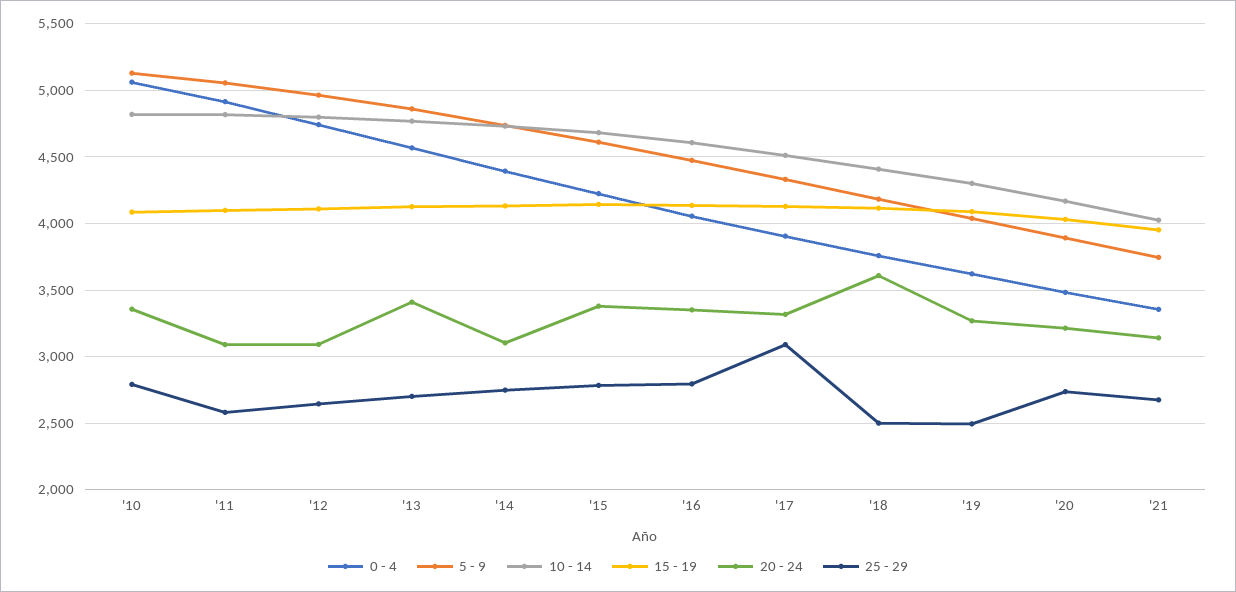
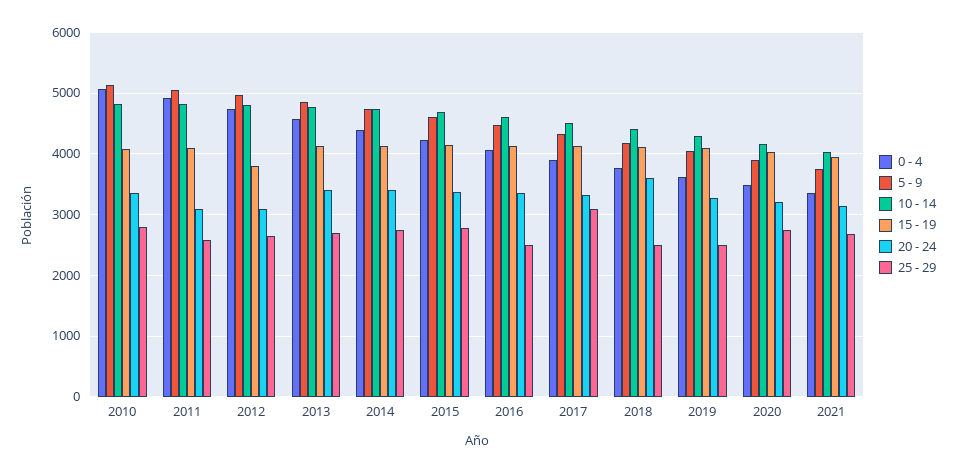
15 - 19, '12: 4100 -> 3800
20 - 24, '14: 3100 -> 3400
25 - 29, '16: 2800 -> 2500

